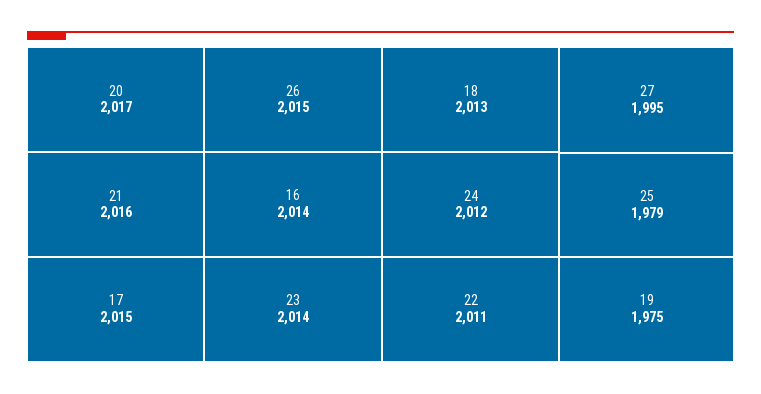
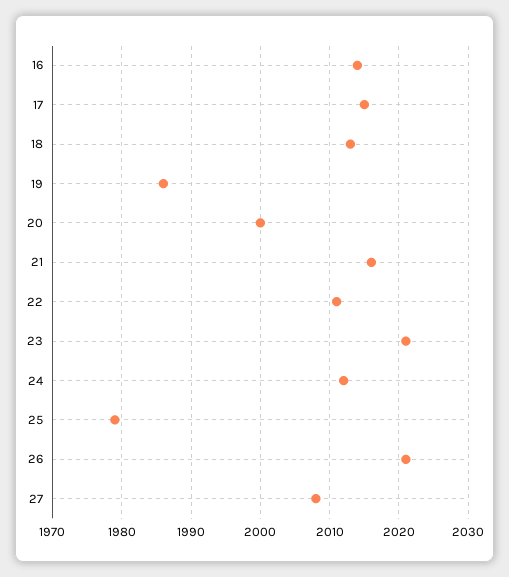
20: 2017 -> 2000
26: 2015 -> 2021
23: 2014 -> 2021
27: 1995 -> 2008
19: 1975 -> 1986

